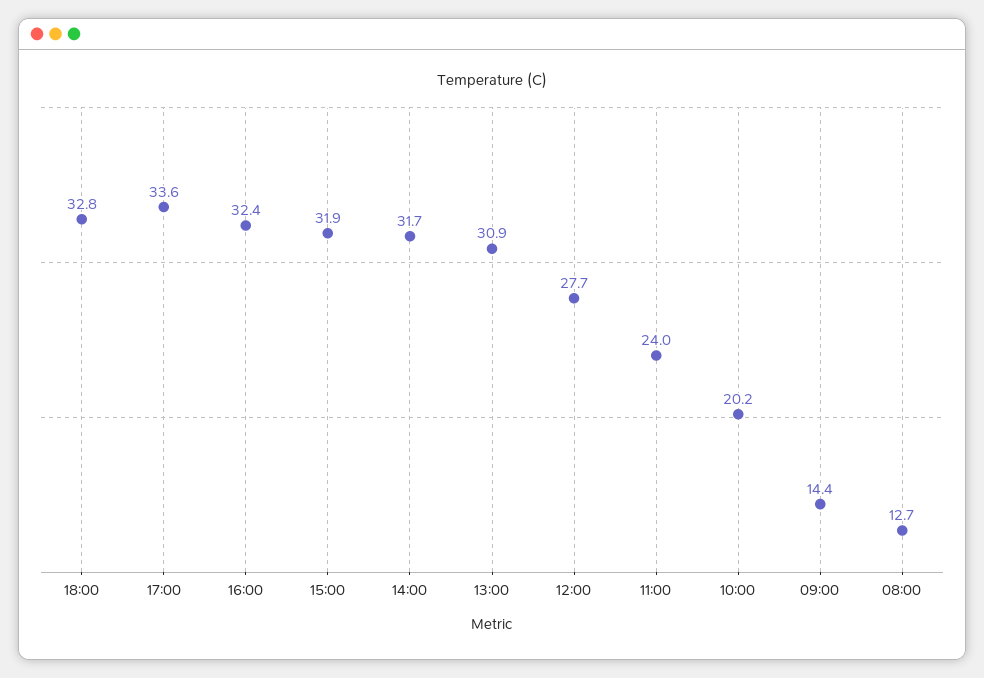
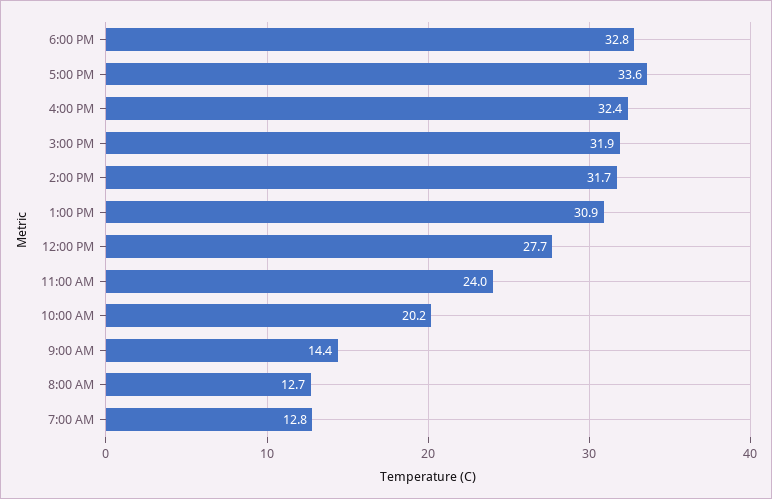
7:00 AM: none -> 12.8

